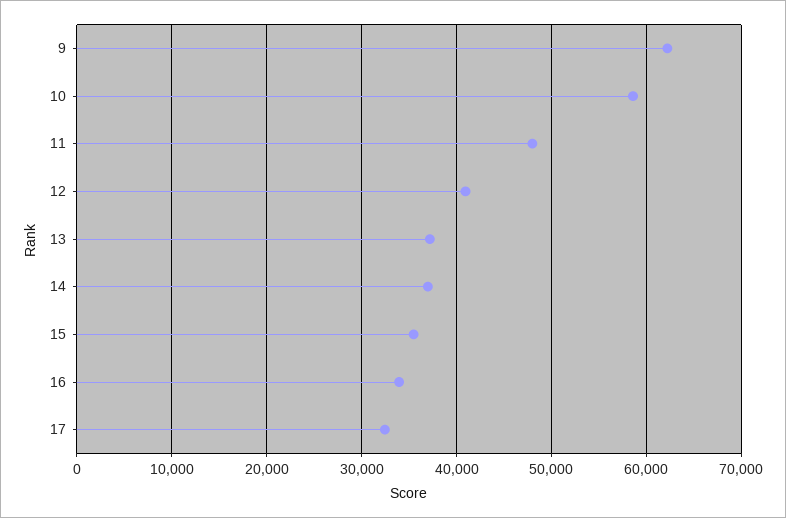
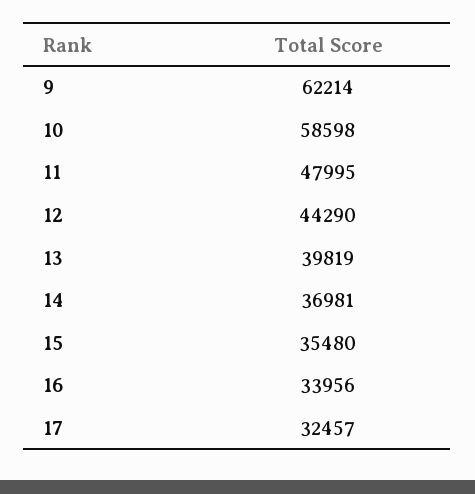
12: 41000 -> 44290
13: 37000 -> 39819

